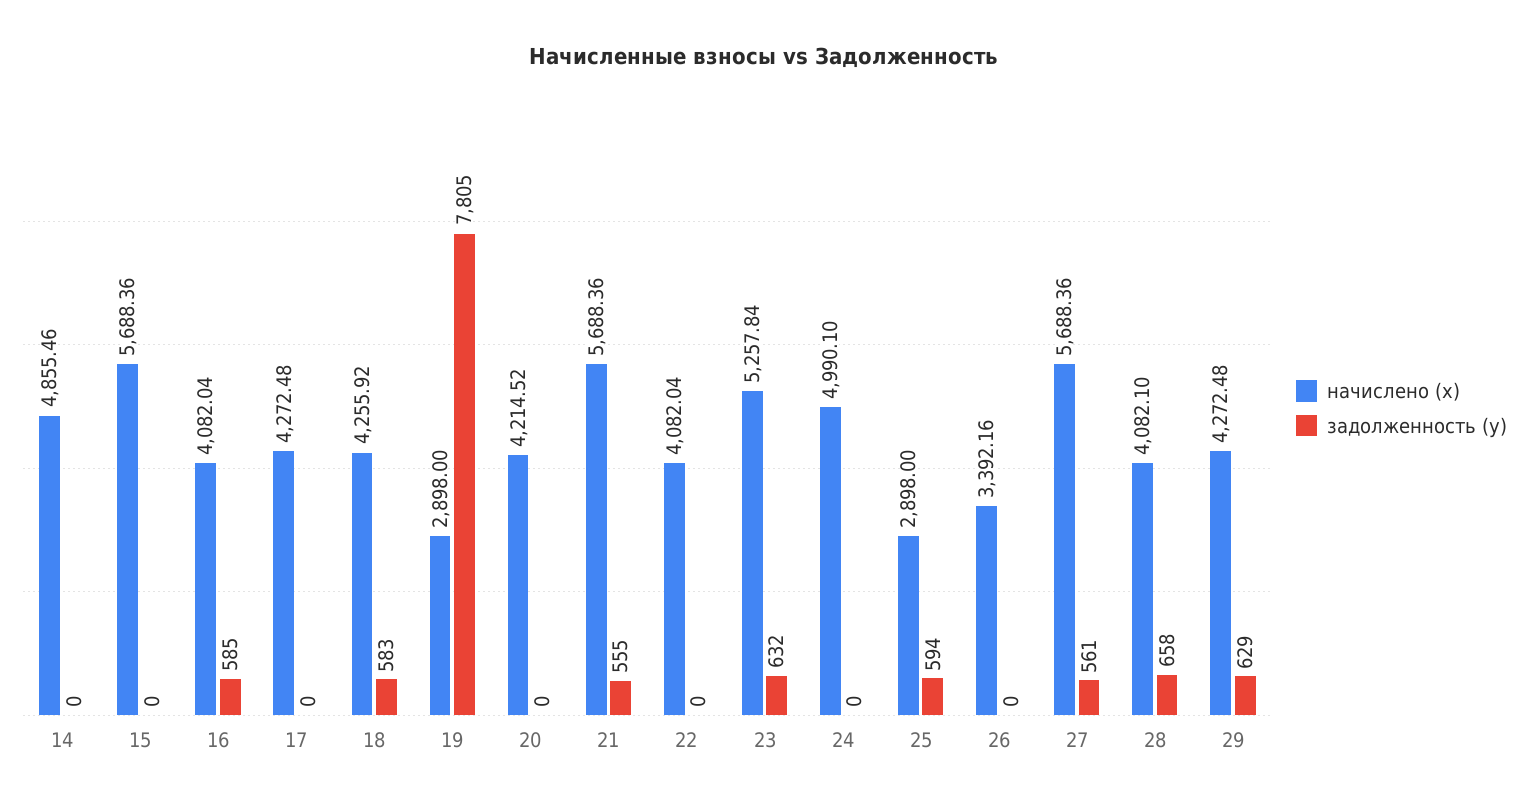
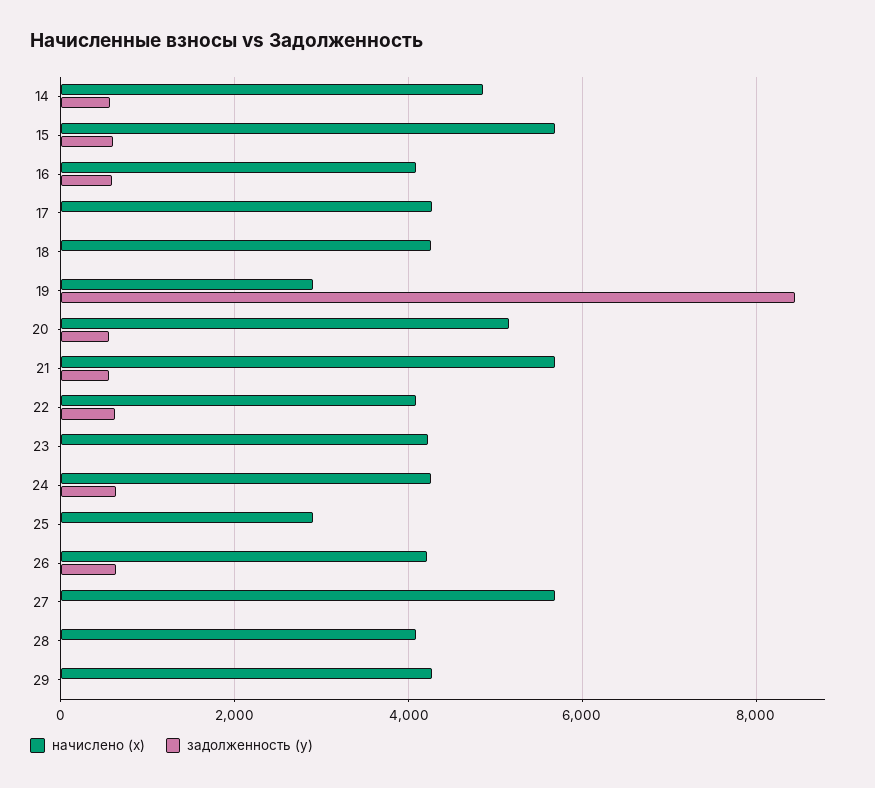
задолженность (y), 14: 0 -> 600
задолженность (y), 15: 0 -> 600
задолженность (y), 18: 583 -> 0
задолженность (y), 19: 7805 -> 8400
начислено (x), 20: 4214.52 -> 5200
задолженность (y), 20: 0 -> 600
задолженность (y), 22: 0 -> 600
начислено (x), 23: 5257.84 -> 4200
задолженность (y), 23: 632 -> 0
начислено (x), 24: 4990.1 -> 4200
задолженность (y), 24: 0 -> 600
задолженность (y), 25: 594 -> 0
начислено (x), 26: 3392.16 -> 4200
задолженность (y), 26: 0 -> 600
задолженность (y), 27: 561 -> 0
задолженность (y), 28: 658 -> 0
задолженность (y), 29: 629 -> 0

